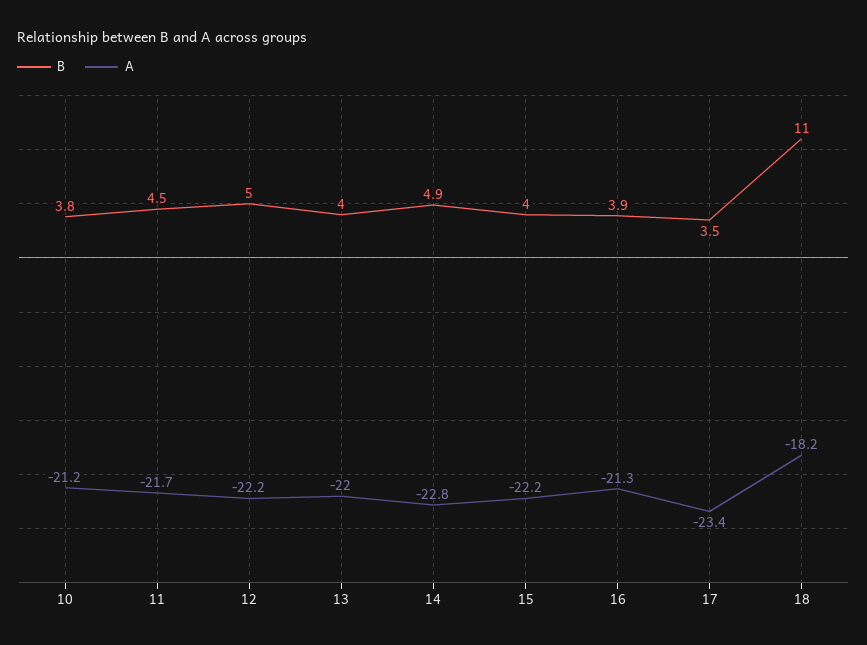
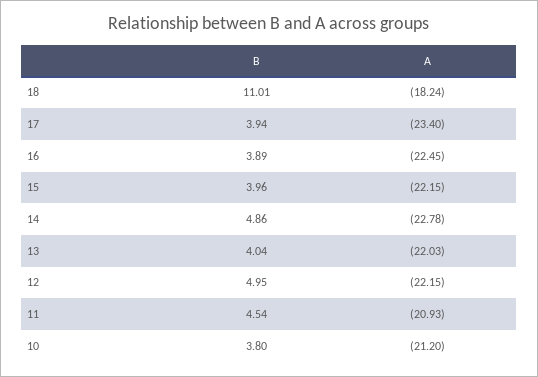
A, 11: -21.7 -> -20.93
A, 16: -21.3 -> -22.45
B, 17: 3.5 -> 3.94

